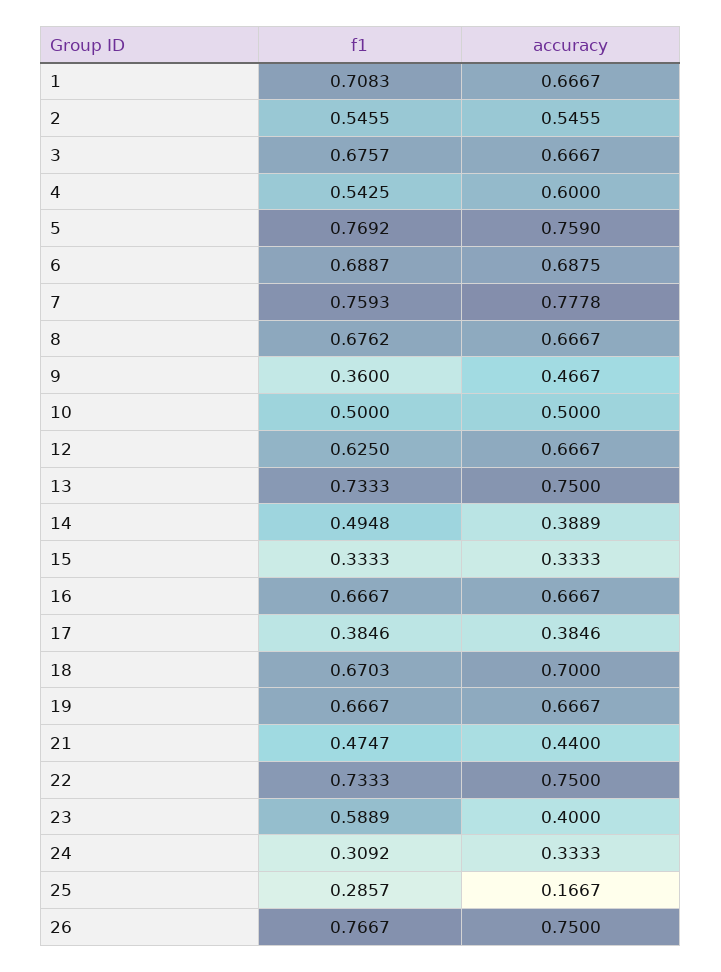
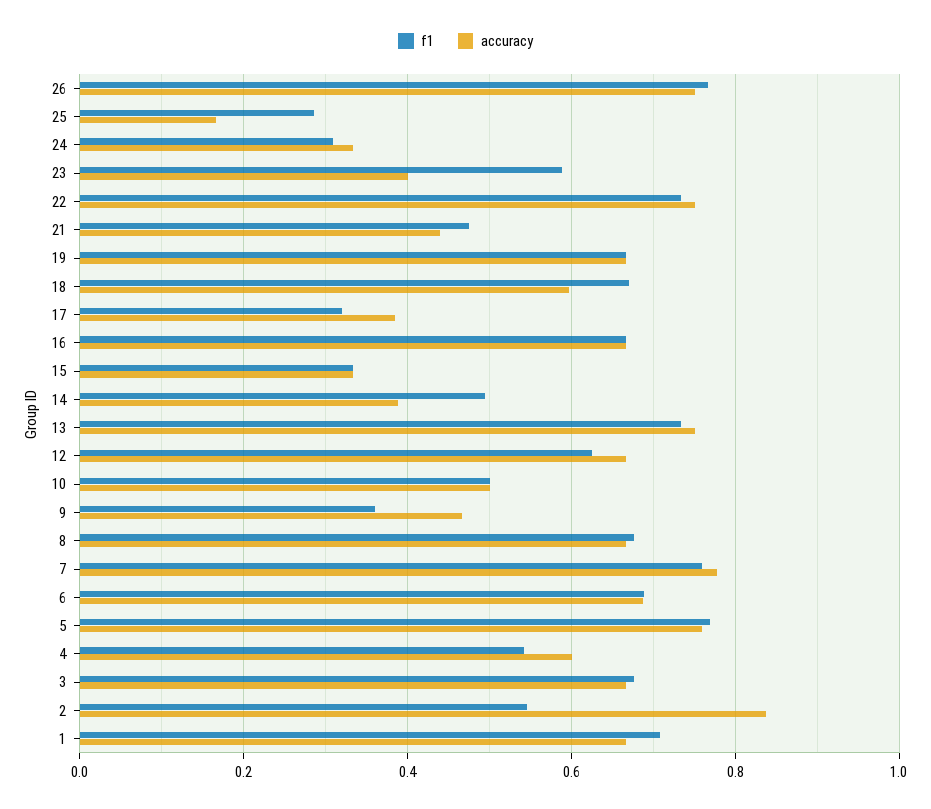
accuracy, 2: 0.5455 -> 0.84
f1, 17: 0.3846 -> 0.32
accuracy, 18: 0.7 -> 0.6

